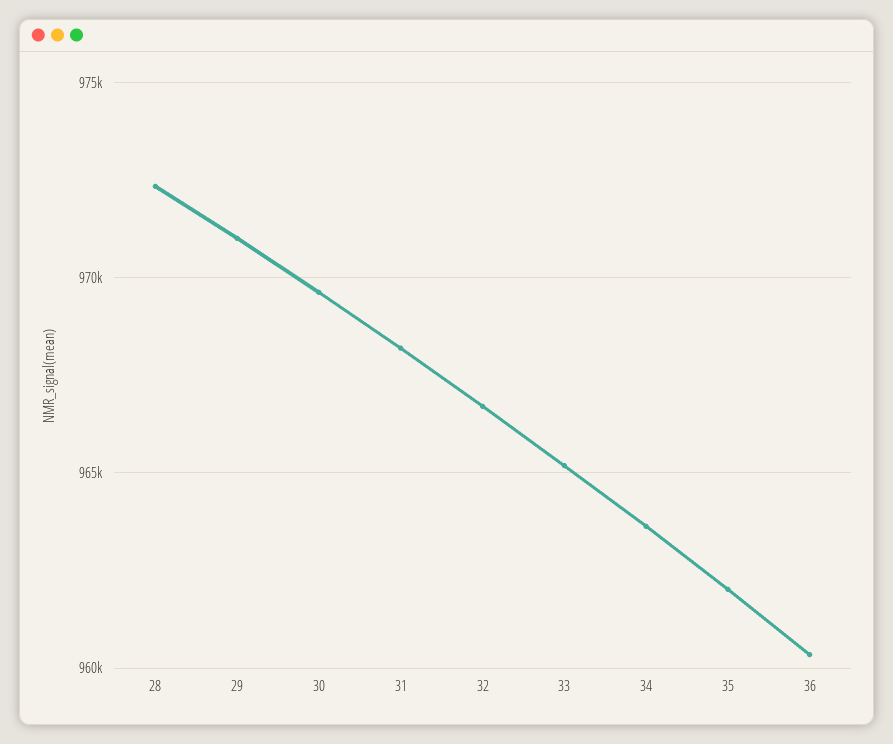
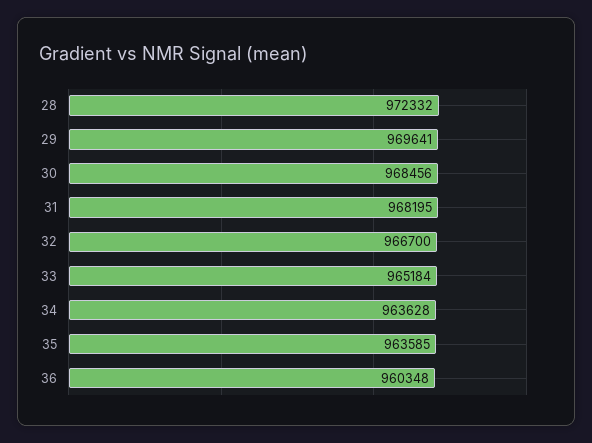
29: 971000 -> 969641
30: 969500 -> 968456
35: 962000 -> 963585

